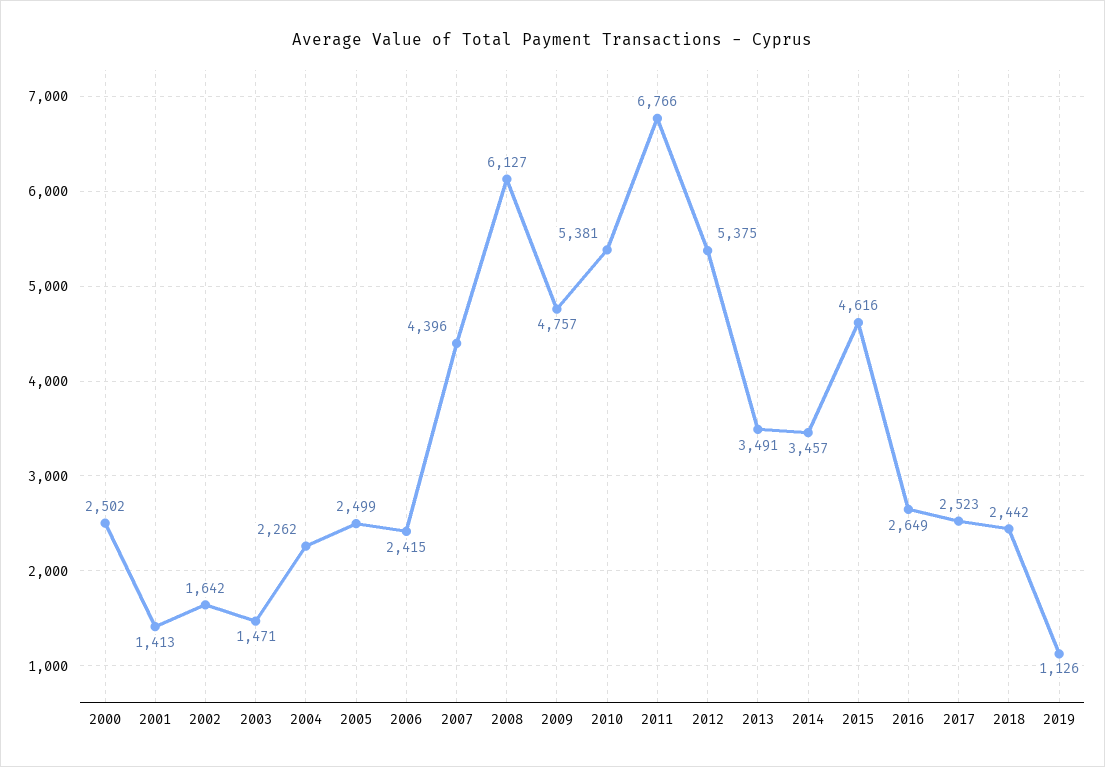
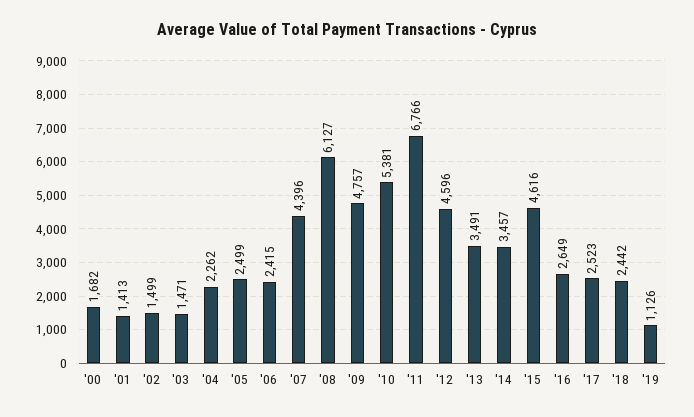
2000: 2502 -> 1682
2002: 1642 -> 1499
2012: 5375 -> 4596

